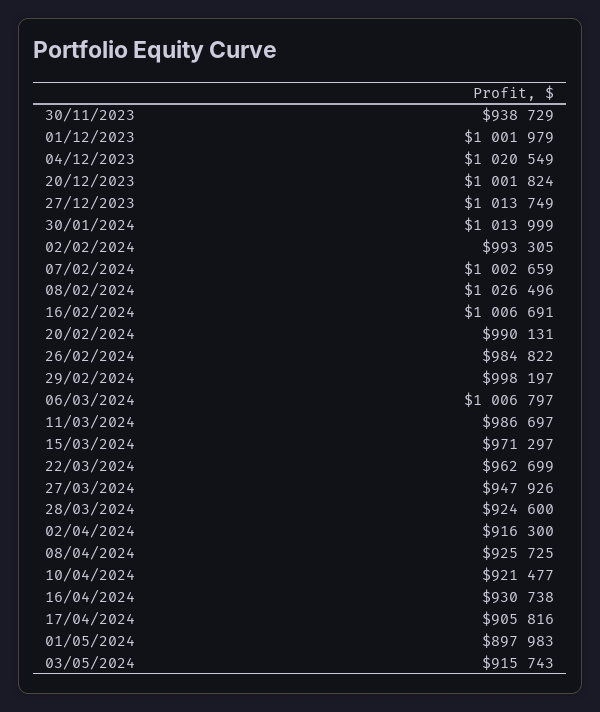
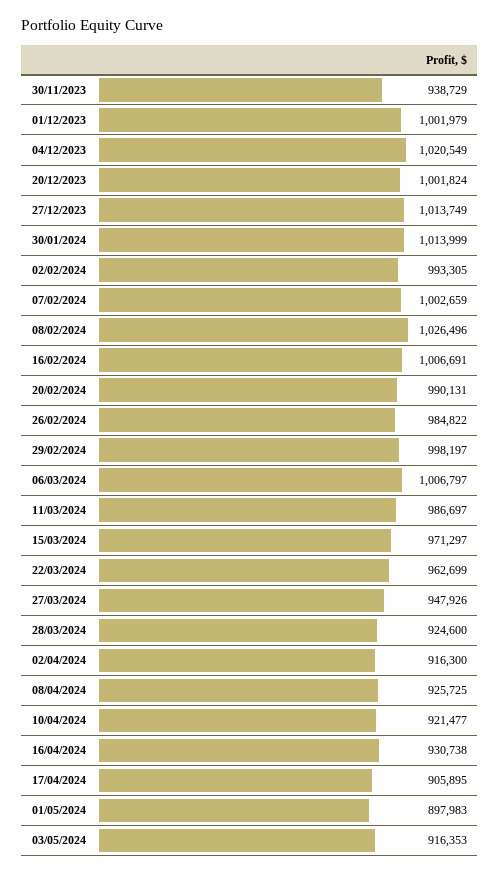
17/04/2024: 905816 -> 905895
03/05/2024: 915743 -> 916353

